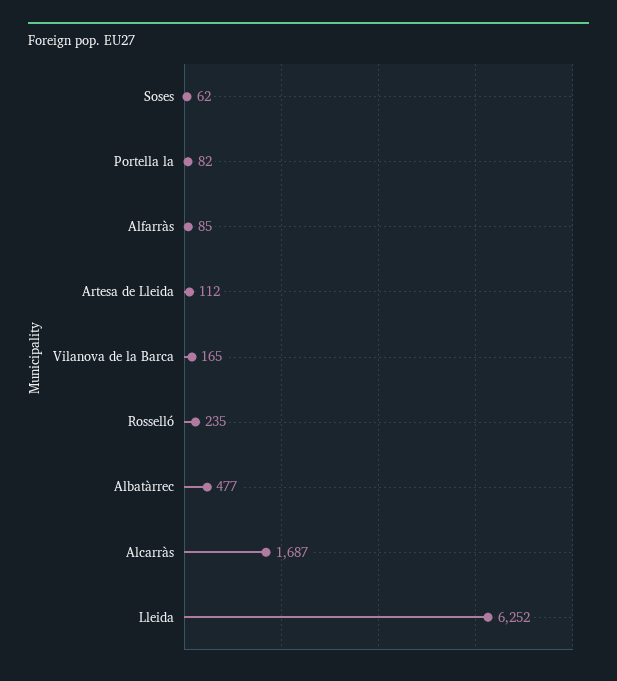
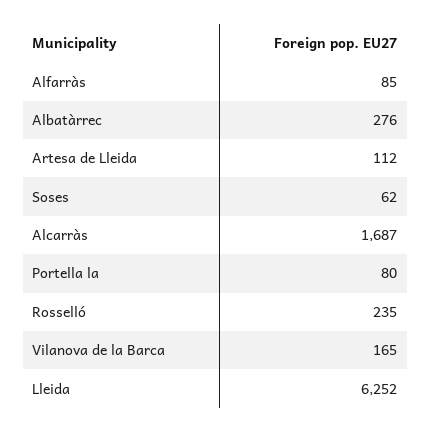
Portella la: 82 -> 80
Albatàrrec: 477 -> 276

